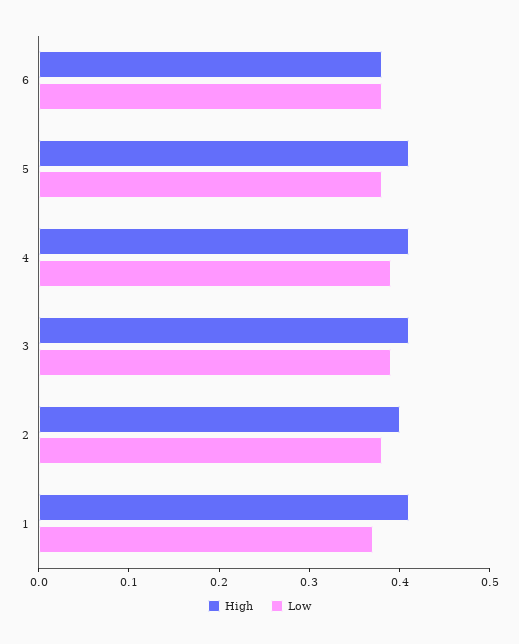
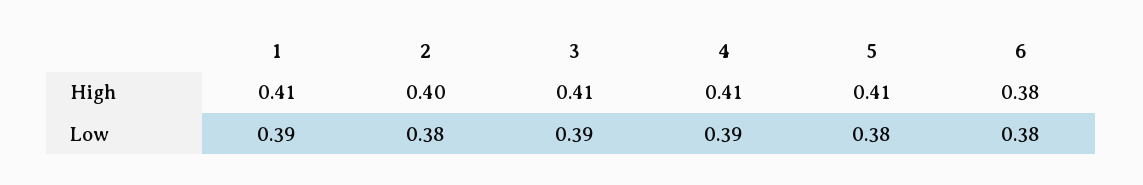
Low, 1: 0.37 -> 0.39

